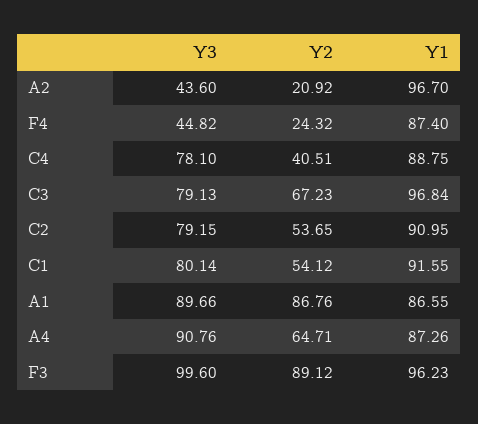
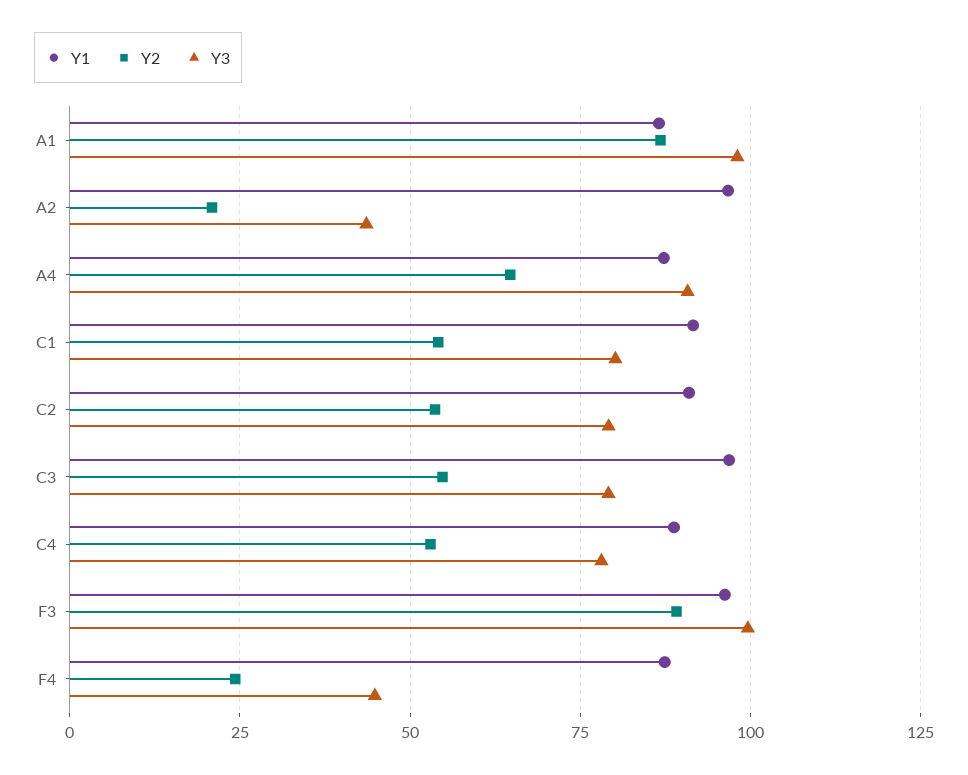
Y2, C4: 40.51 -> 52.5
Y2, C3: 67.23 -> 55
Y3, A1: 89.66 -> 97.5

